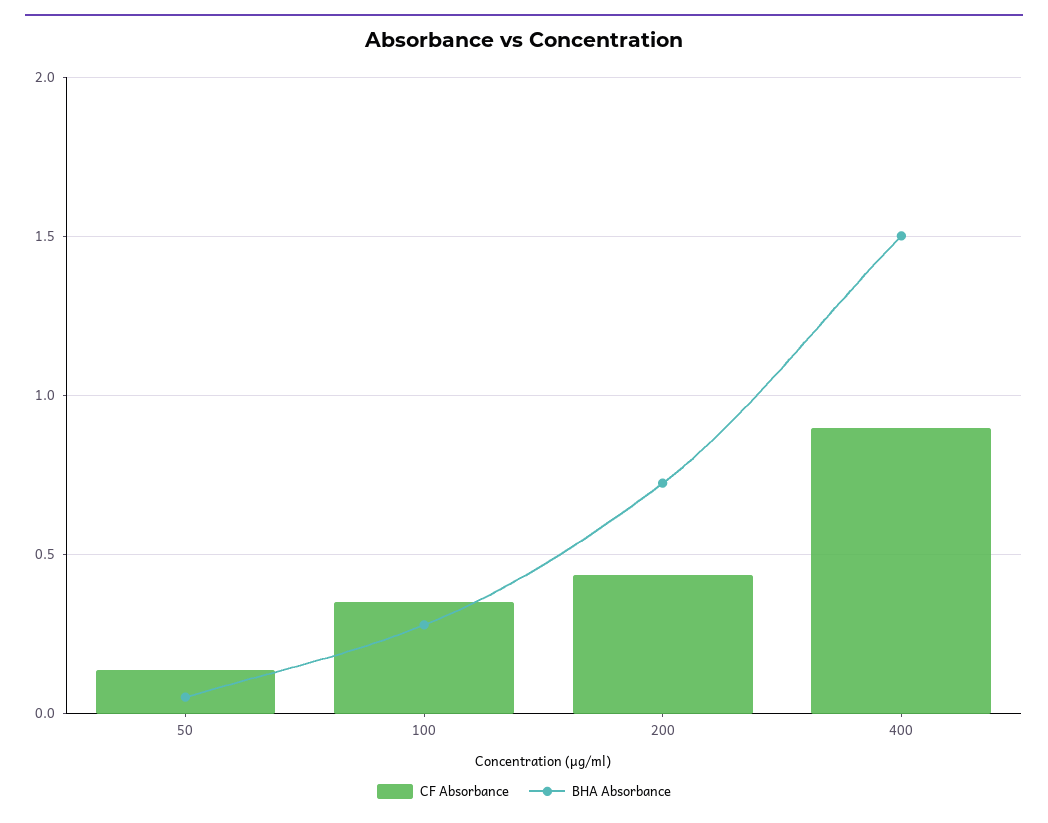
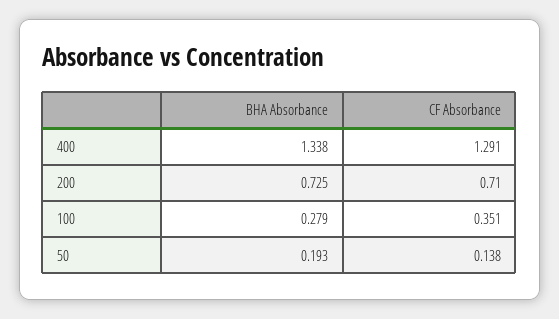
BHA Absorbance, 50: 0.05 -> 0.193
CF Absorbance, 200: 0.45 -> 0.71
CF Absorbance, 400: 0.9 -> 1.291
BHA Absorbance, 400: 1.5 -> 1.338

